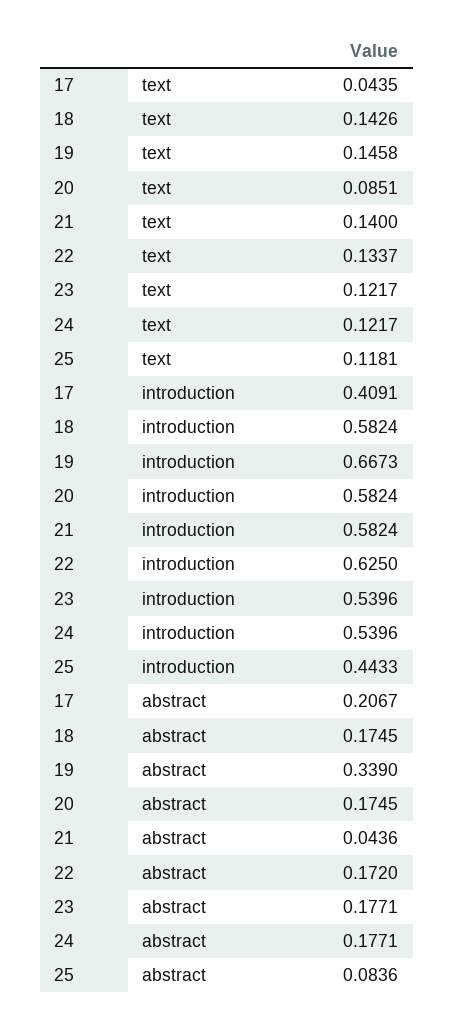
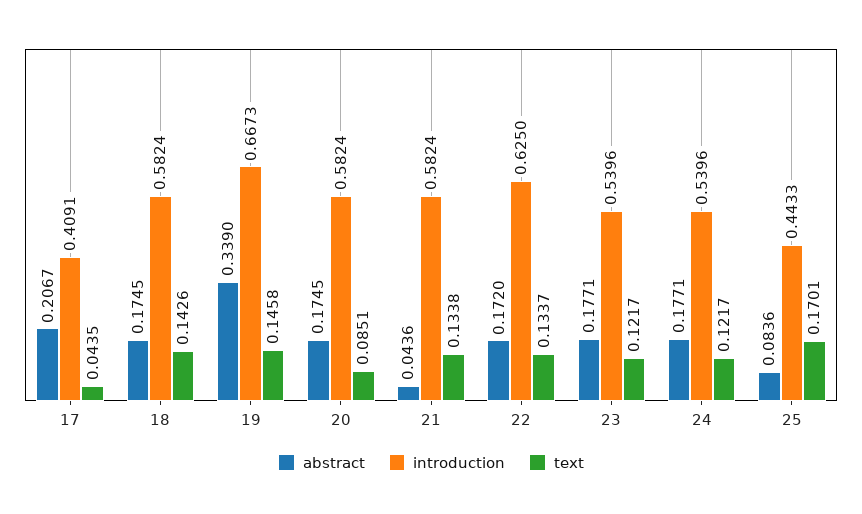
text, 21: 0.14 -> 0.1338
text, 25: 0.1181 -> 0.1701

